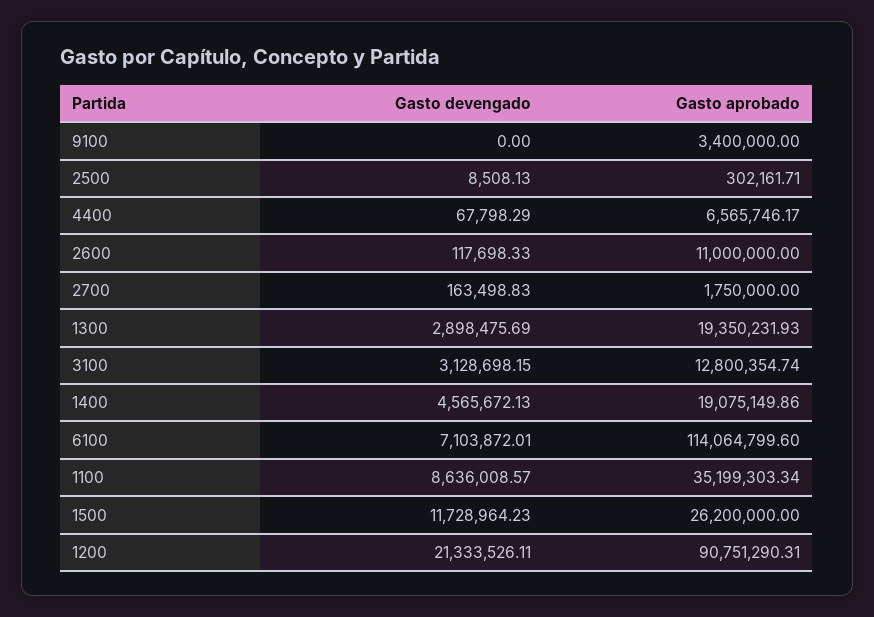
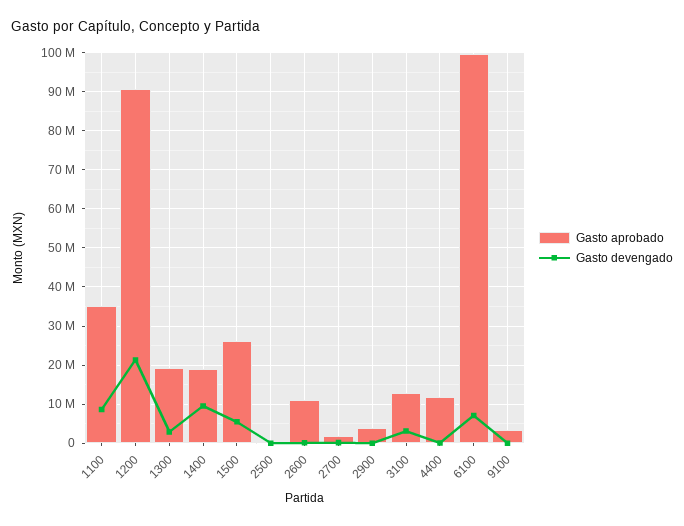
Gasto aprobado, 4400: 6565746.17 -> 12000000
Gasto devengado, 1400: 4565672.13 -> 10000000
Gasto aprobado, 6100: 114064799.6 -> 100000000
Gasto devengado, 1500: 11728964.23 -> 6000000
Gasto aprobado, 2900: none -> 4000000
Gasto devengado, 2900: none -> 0

